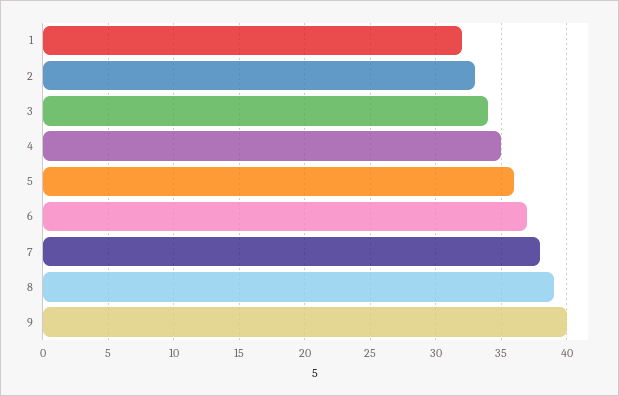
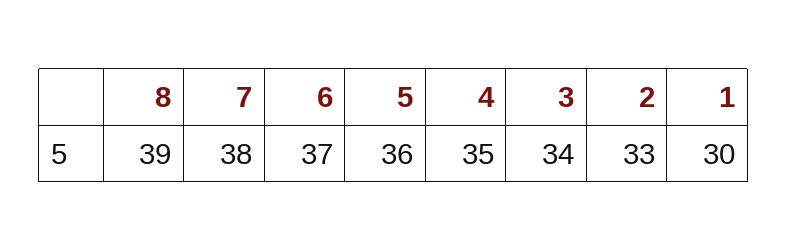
1: 32 -> 30
9: 40 -> none

